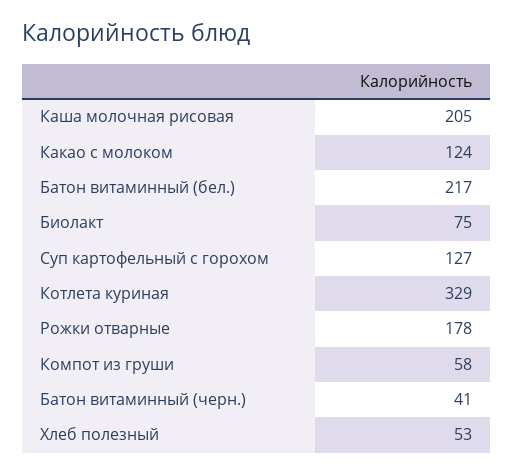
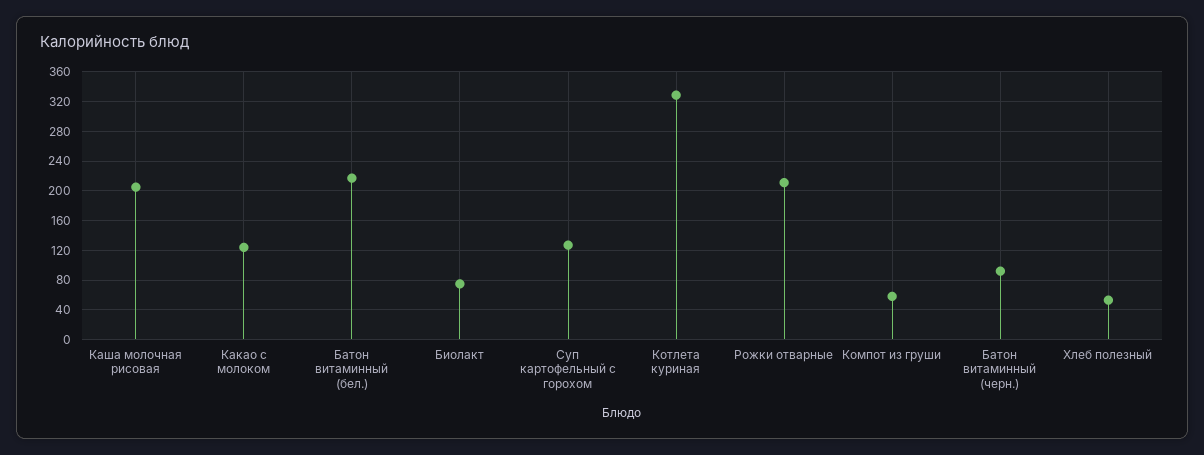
Рожки отварные: 178 -> 210
Батон витаминный (черн.): 41 -> 90

